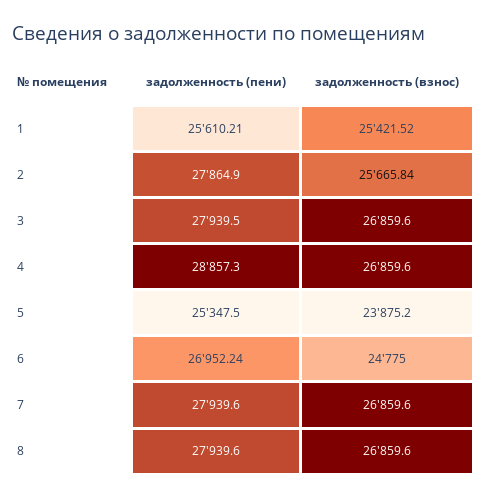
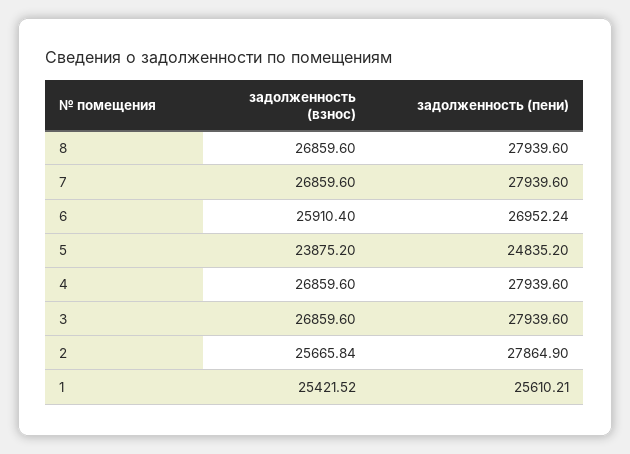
задолженность (пени), 3: 27939.5 -> 27939.6
задолженность (пени), 4: 28857.3 -> 27939.6
задолженность (пени), 5: 25347.5 -> 24835.2
задолженность (взнос), 6: 24775 -> 25910.4

